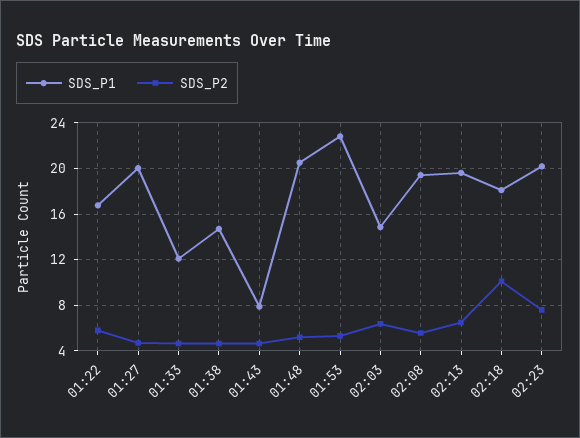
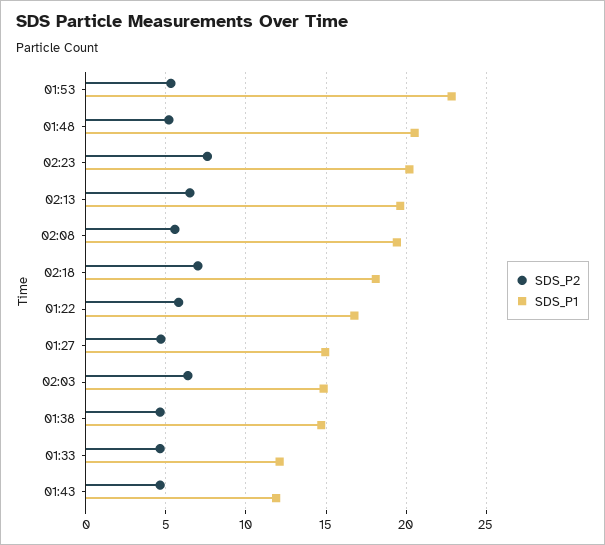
SDS_P1, 01:27: 20 -> 15
SDS_P1, 01:43: 8 -> 12
SDS_P2, 02:18: 10 -> 7

